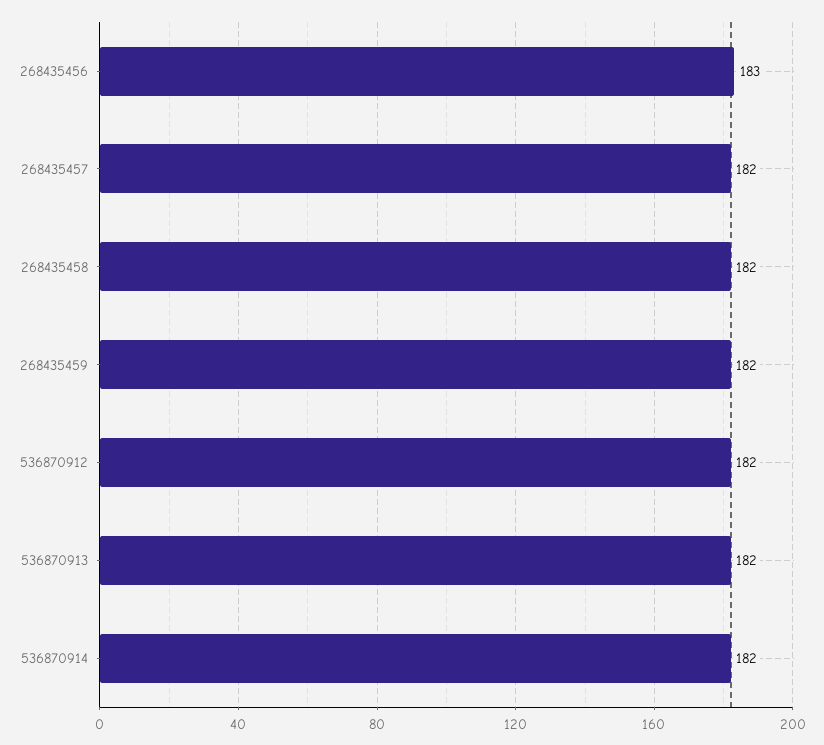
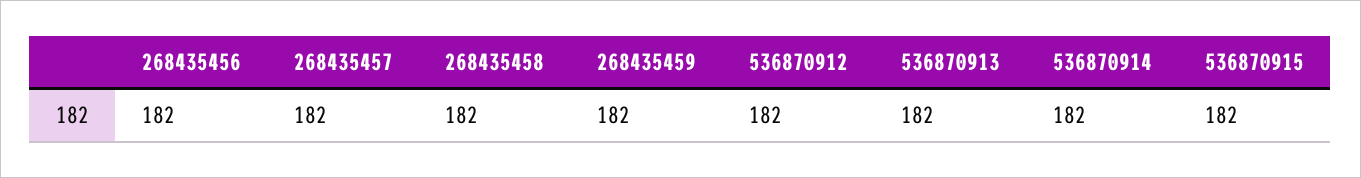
268435456: 183 -> 182
536870915: none -> 182

